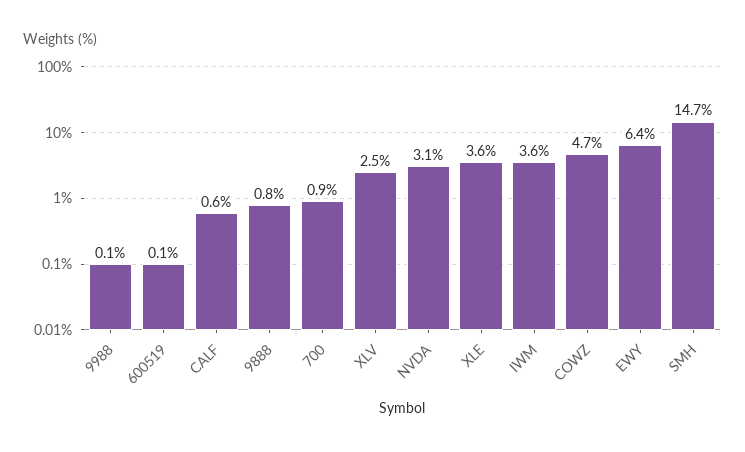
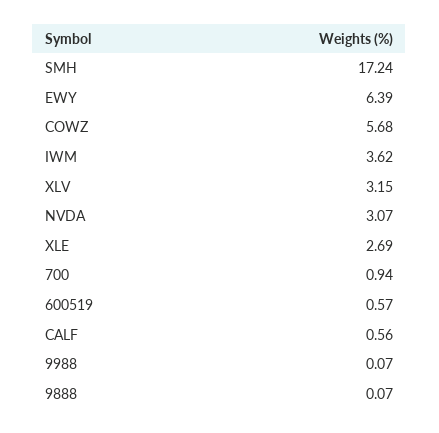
600519: 0.1 -> 0.57
9888: 0.8 -> 0.07
XLV: 2.5 -> 3.15
XLE: 3.6 -> 2.69
COWZ: 4.7 -> 5.68
SMH: 14.7 -> 17.24

